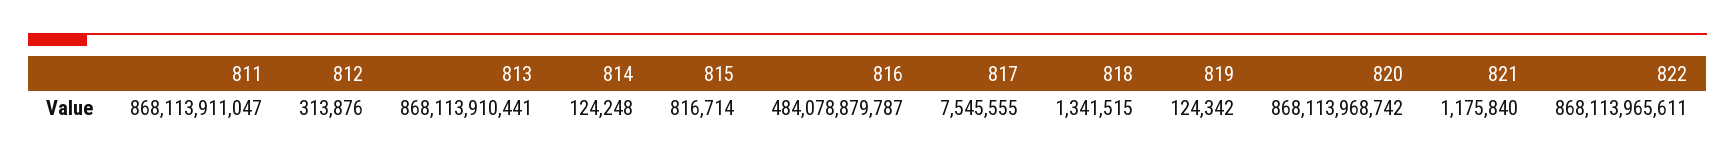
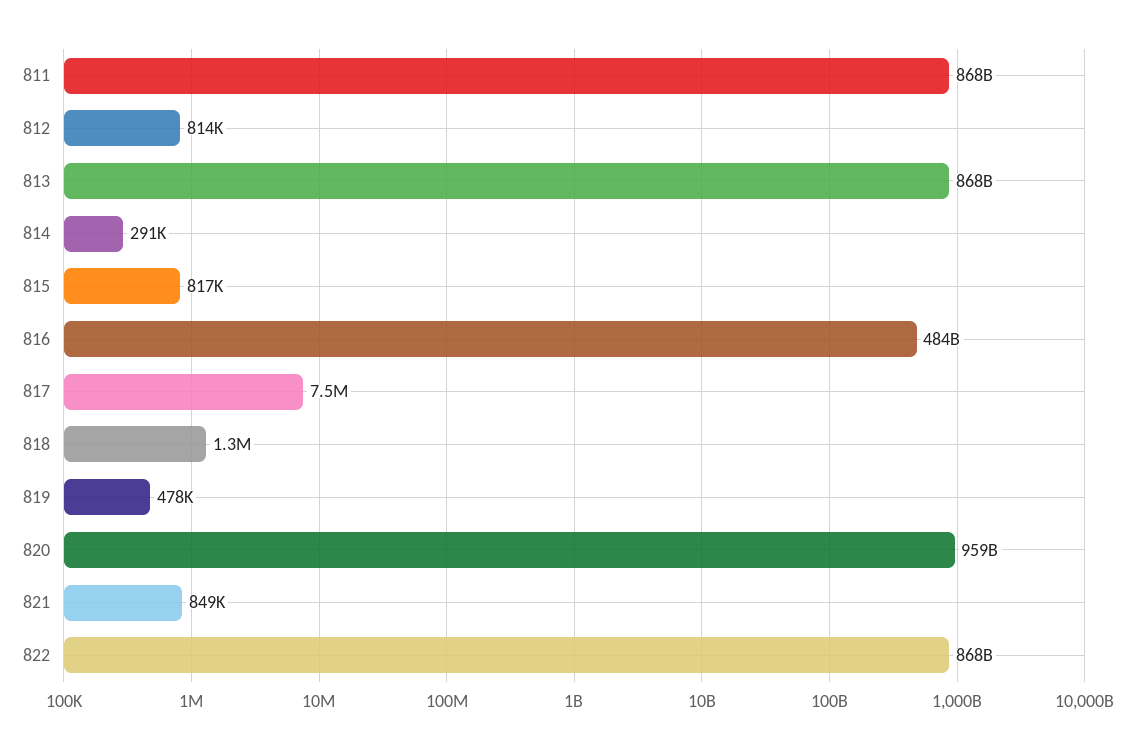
812: 313876 -> 814000
814: 124248 -> 291000
819: 124342 -> 478000
820: 868113968742 -> 959000000000
821: 1175840 -> 849000

